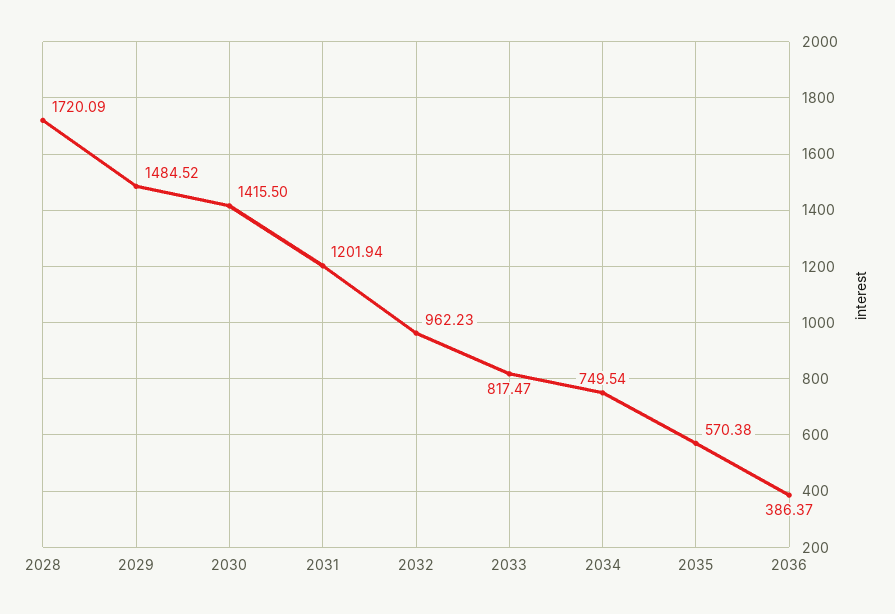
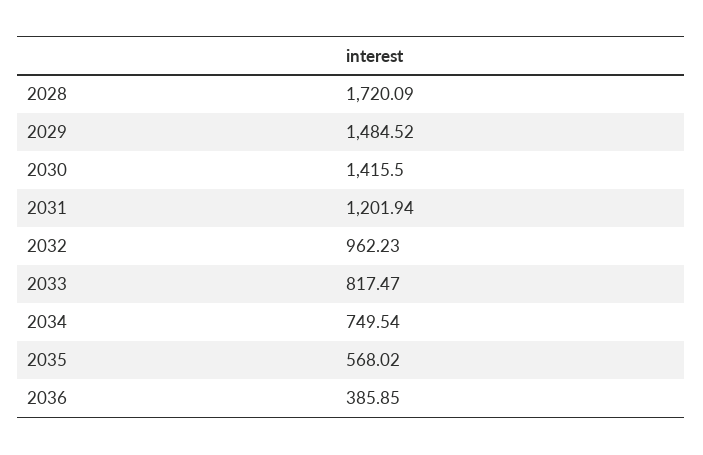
2035: 570.38 -> 568.02
2036: 386.37 -> 385.85

